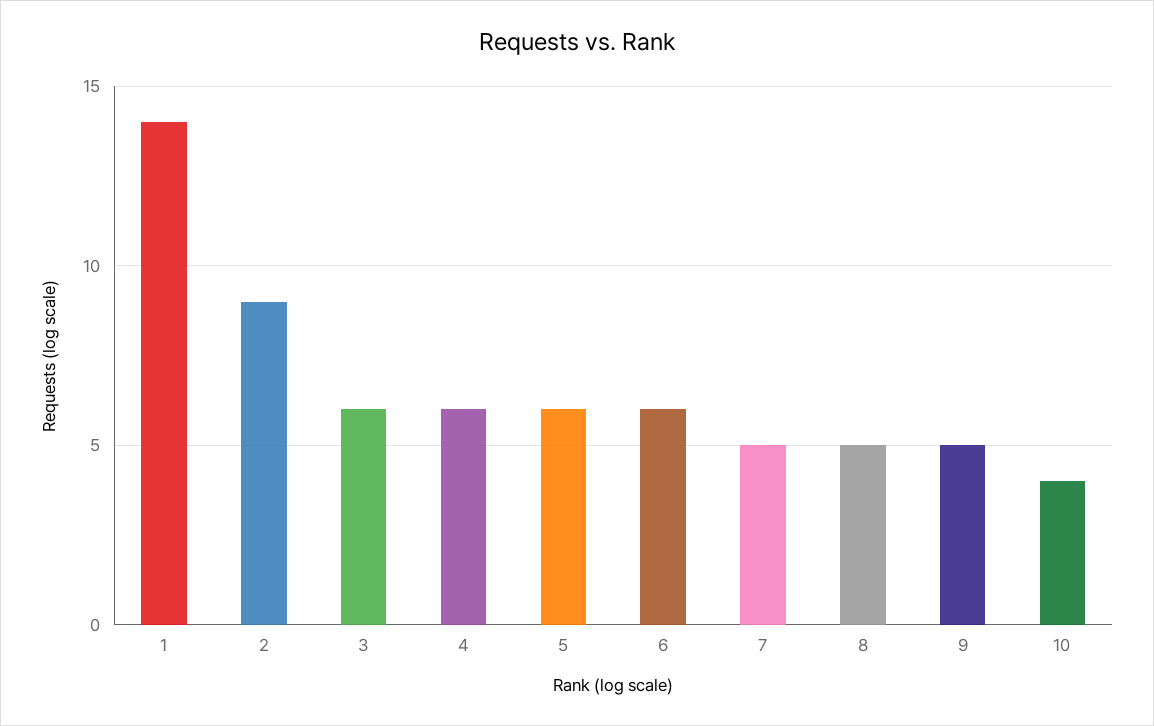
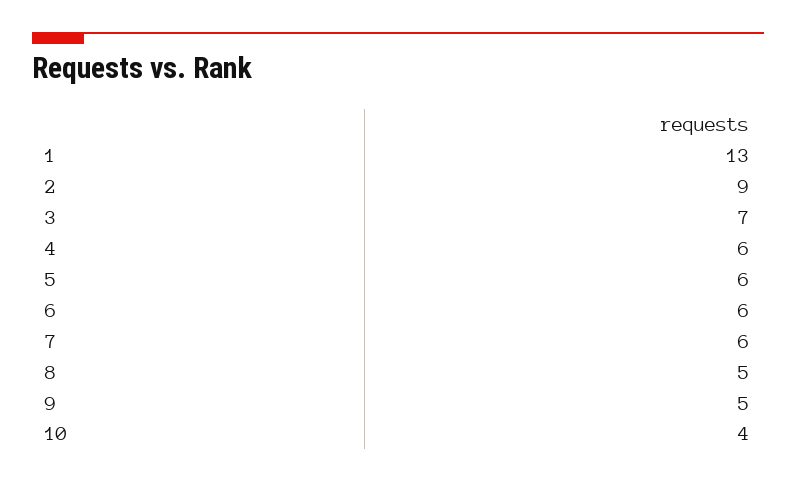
1: 14 -> 13
3: 6 -> 7
7: 5 -> 6

